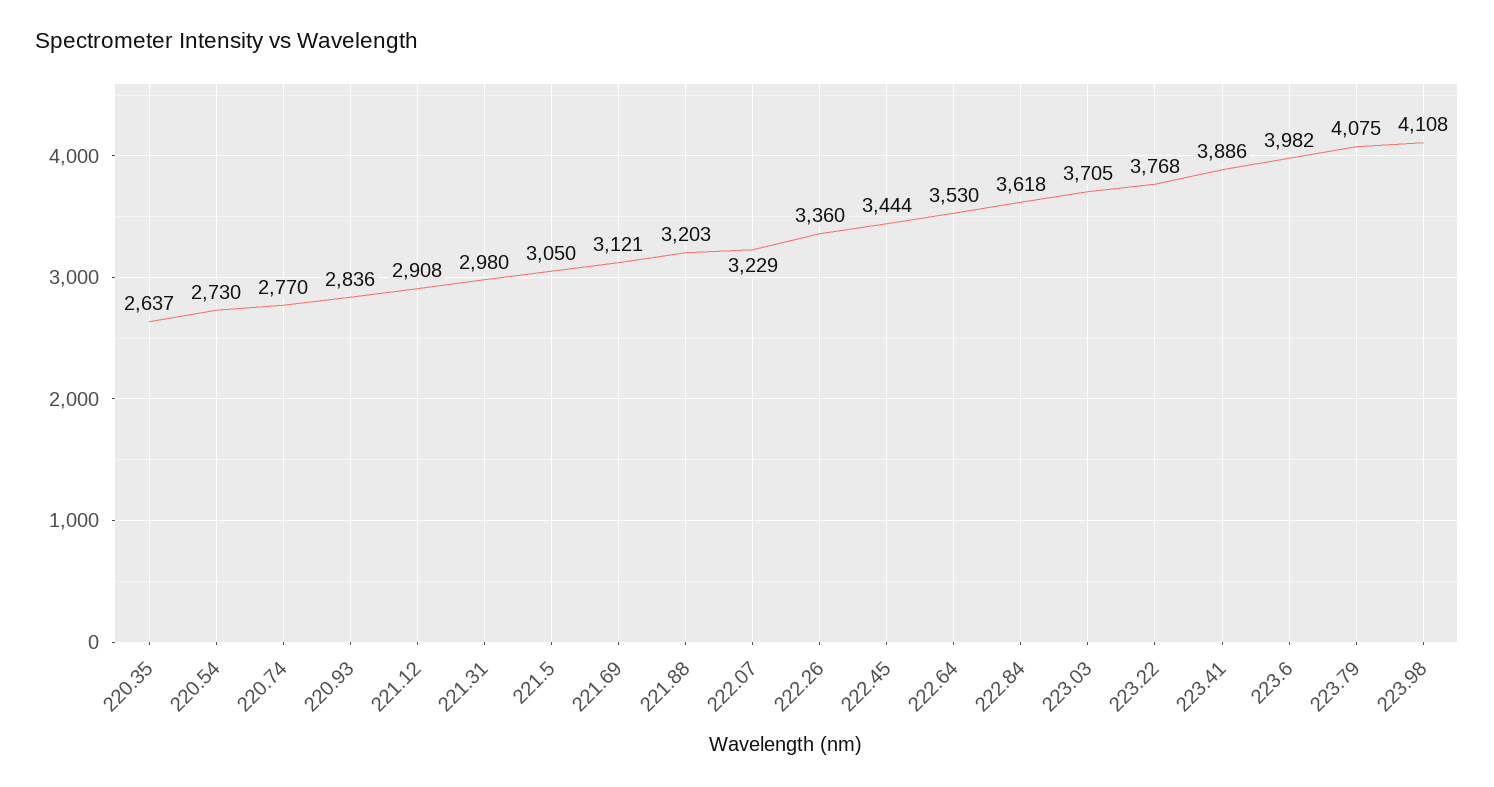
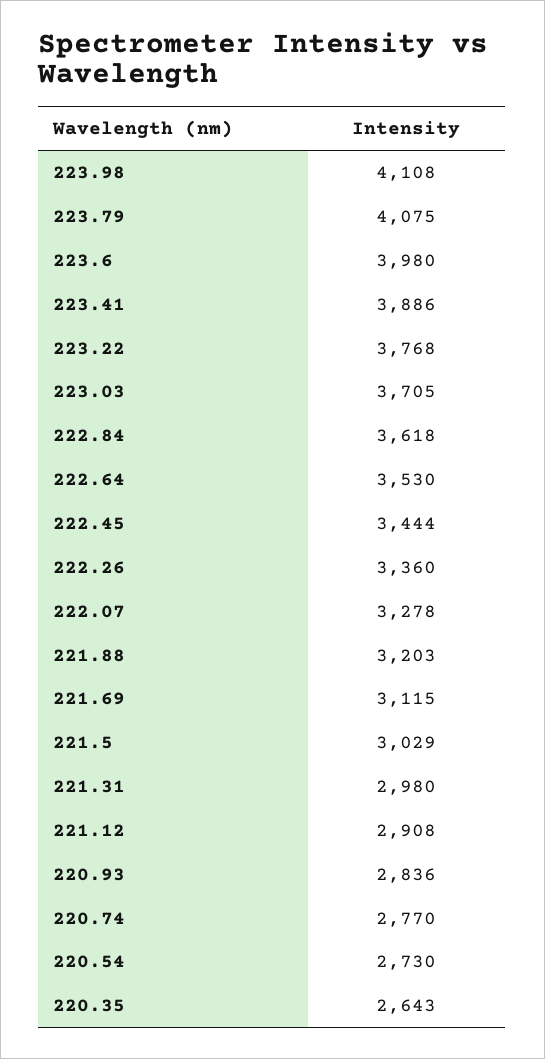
220.35: 2637 -> 2643
221.5: 3050 -> 3029
221.69: 3121 -> 3115
222.07: 3229 -> 3278
223.6: 3982 -> 3980

